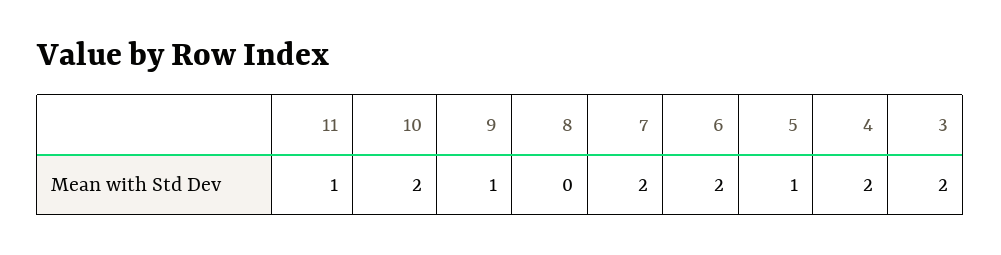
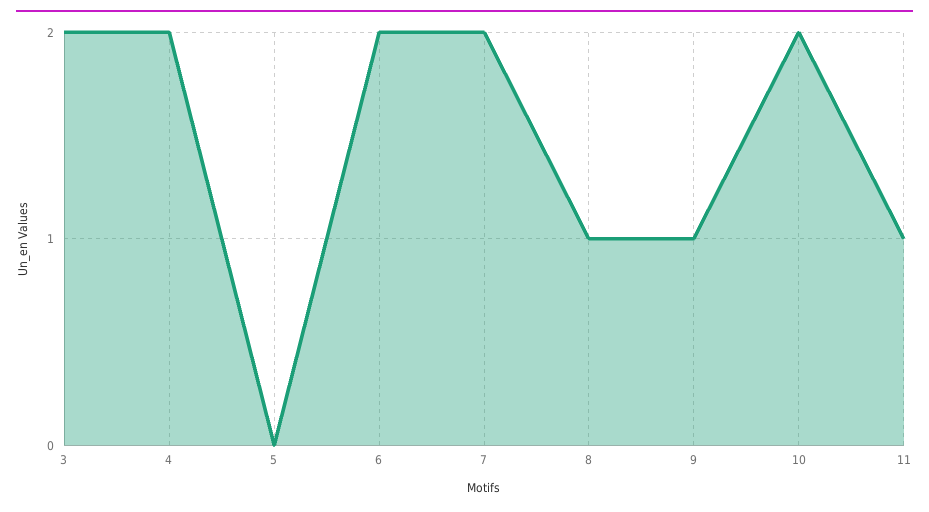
8: 0 -> 1
5: 1 -> 0

